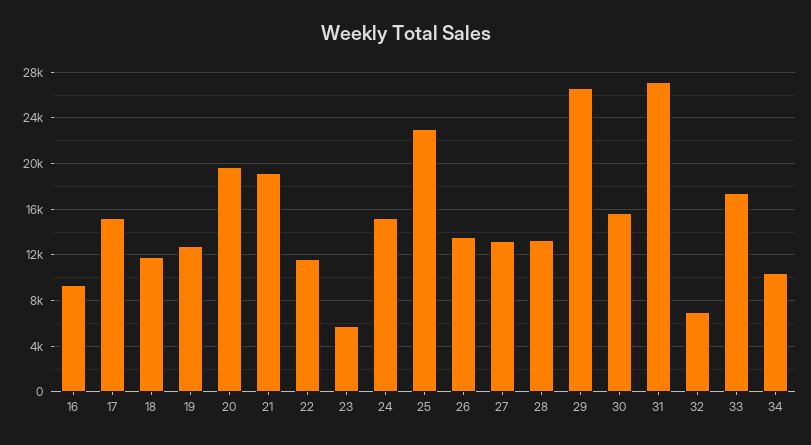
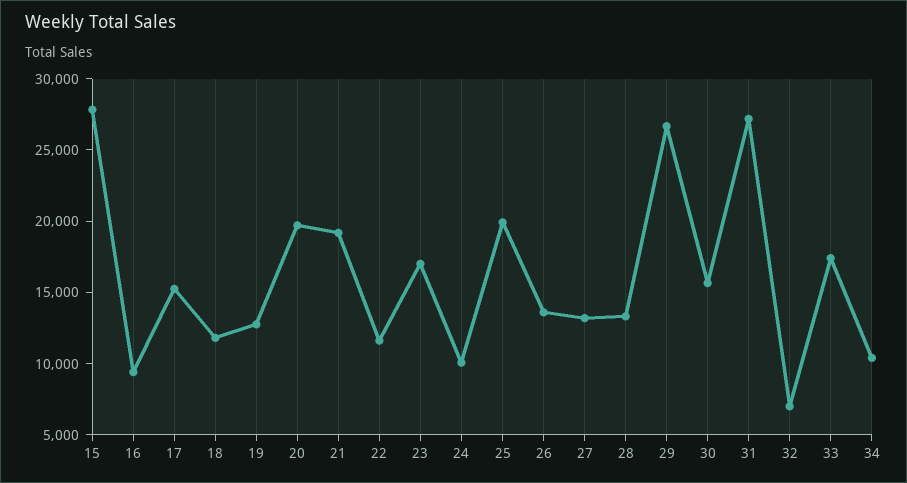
23: 6000 -> 17000
24: 15000 -> 10000
25: 23000 -> 20000
15: none -> 28000

